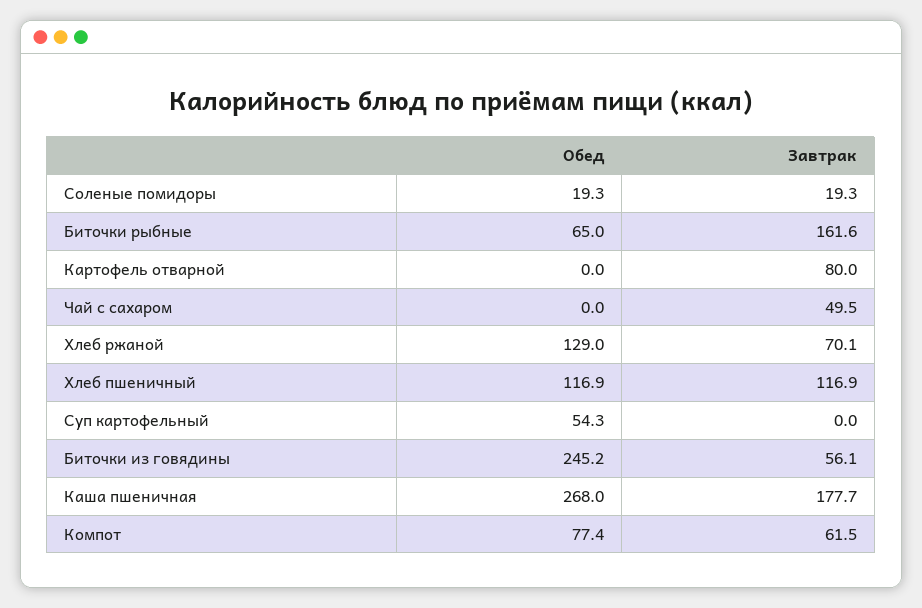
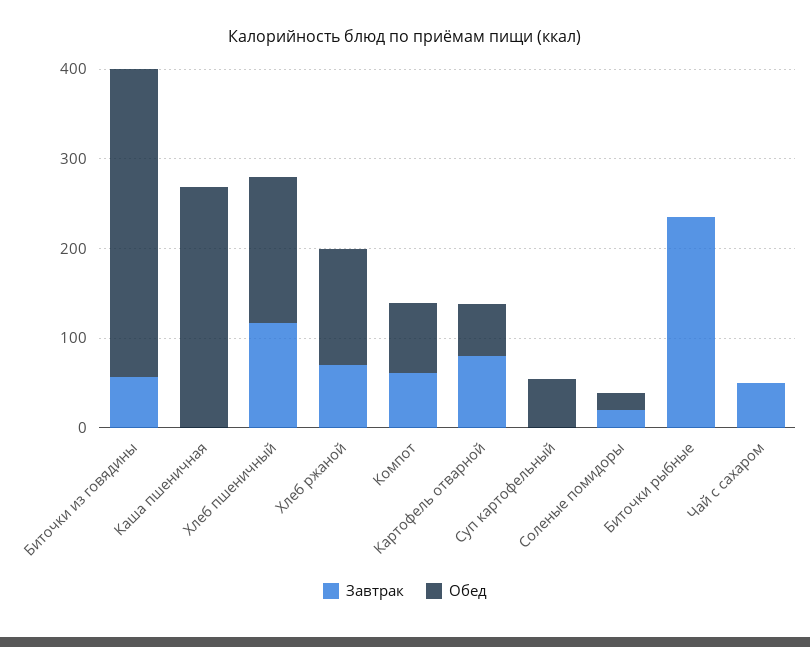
Обед, Биточки рыбные: 65 -> 0
Завтрак, Биточки рыбные: 161.6 -> 240
Обед, Картофель отварной: 0 -> 60
Обед, Хлеб пшеничный: 116.9 -> 160
Обед, Биточки из говядины: 245.2 -> 340
Завтрак, Каша пшеничная: 177.7 -> 0

